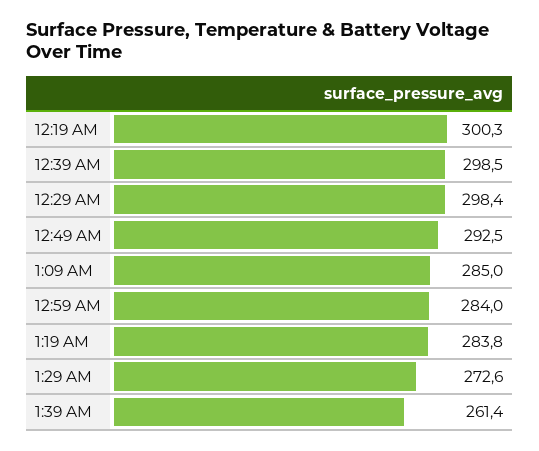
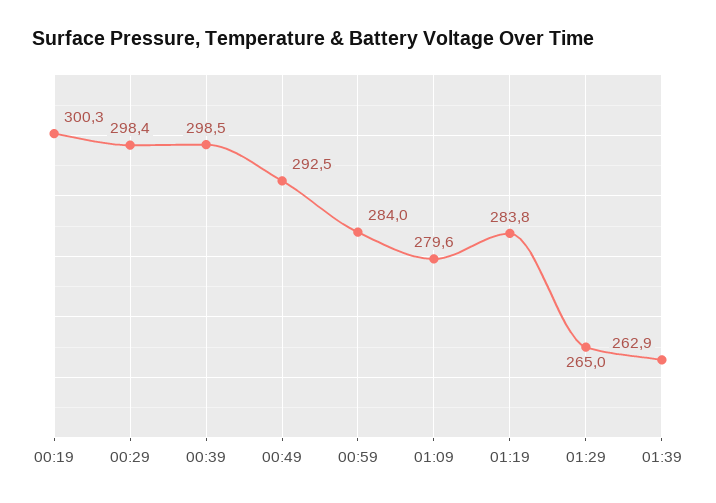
1:09 AM: 285 -> 279.6
1:29 AM: 272.6 -> 265
1:39 AM: 261.4 -> 262.9

